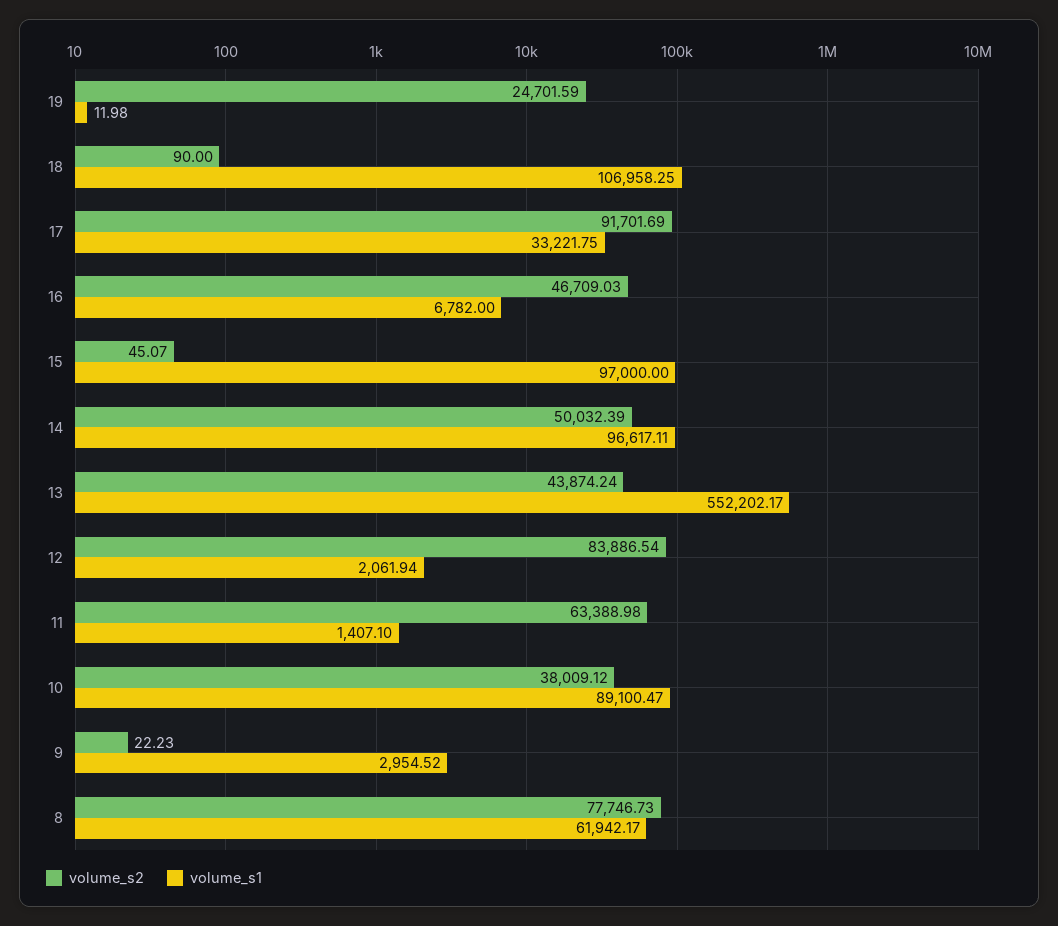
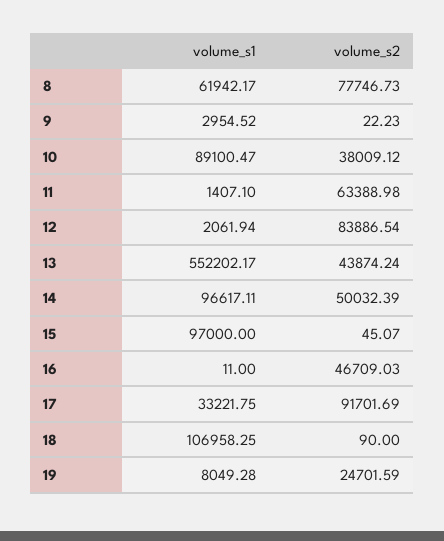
volume_s1, 19: 11.98 -> 8049.28
volume_s1, 16: 6782 -> 11

